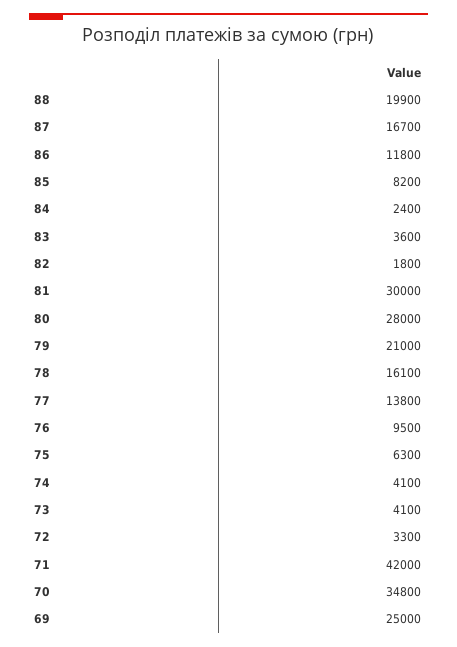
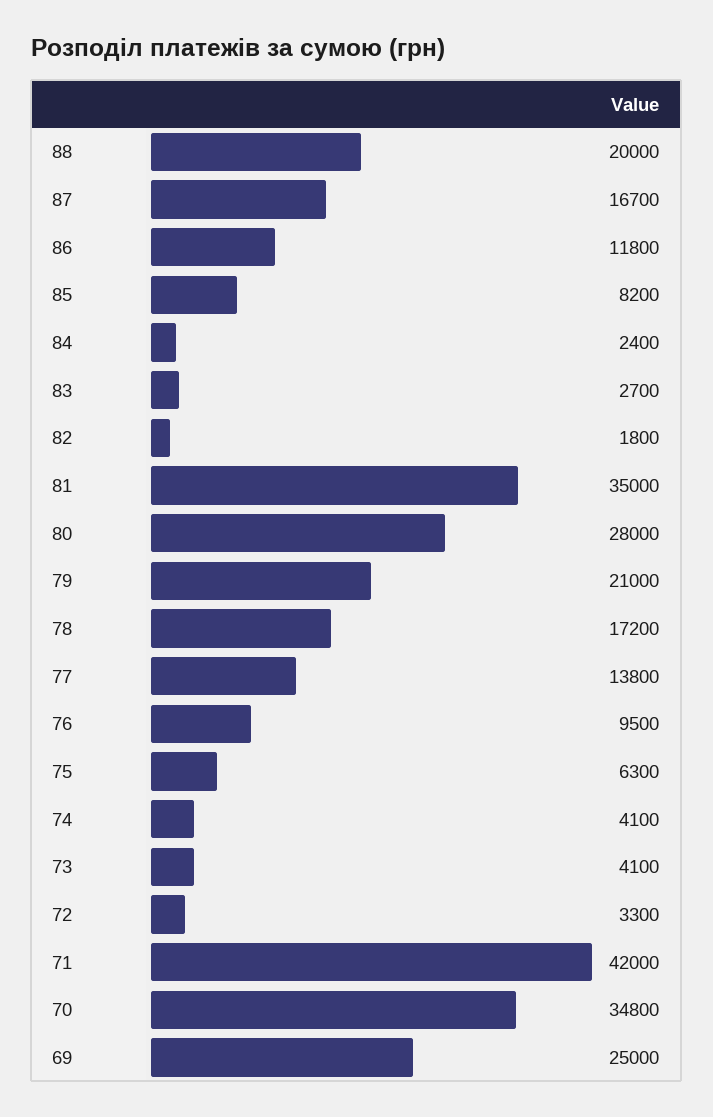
88: 19900 -> 20000
83: 3600 -> 2700
81: 30000 -> 35000
78: 16100 -> 17200

